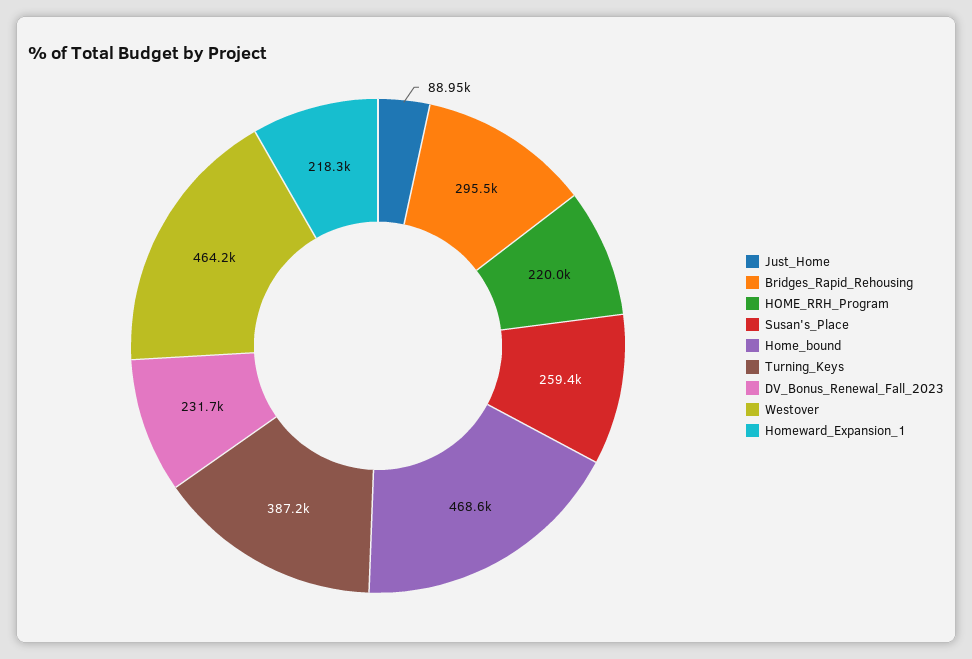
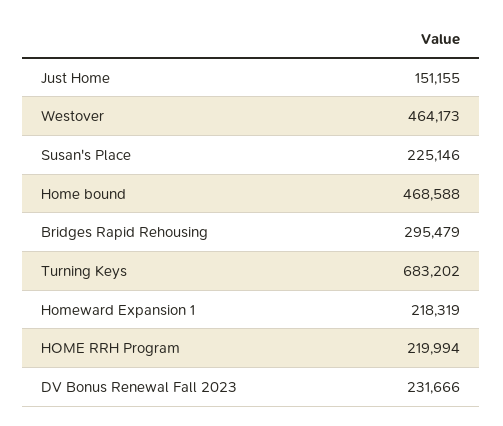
Just_Home: 88950 -> 151155
Susan's_Place: 259400 -> 225146
Turning_Keys: 387200 -> 683202

